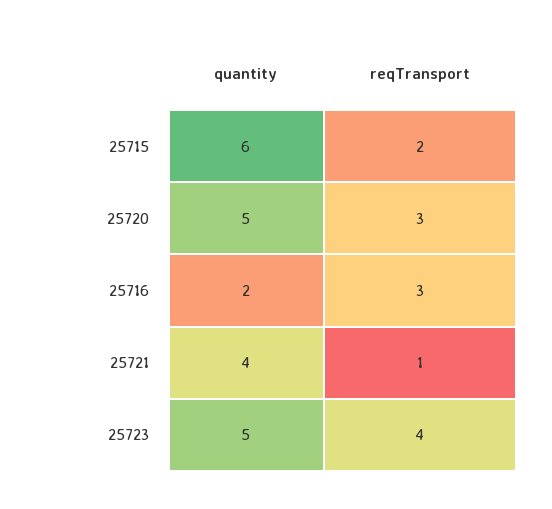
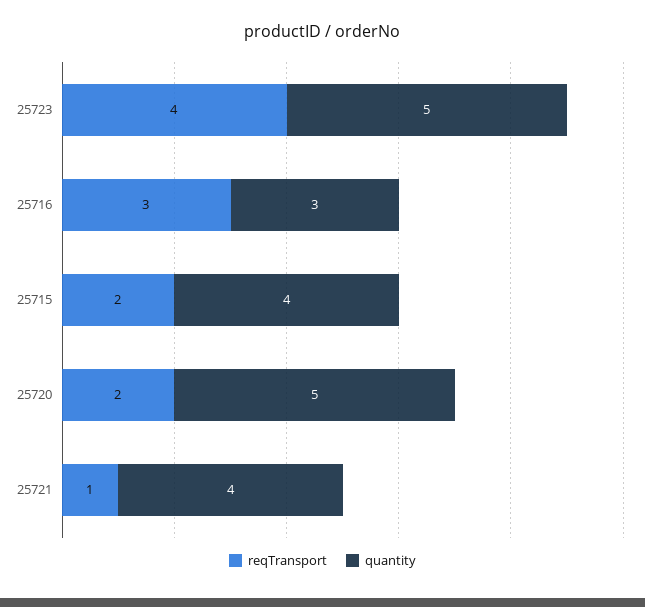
quantity, 25715: 6 -> 4
reqTransport, 25720: 3 -> 2
quantity, 25716: 2 -> 3

